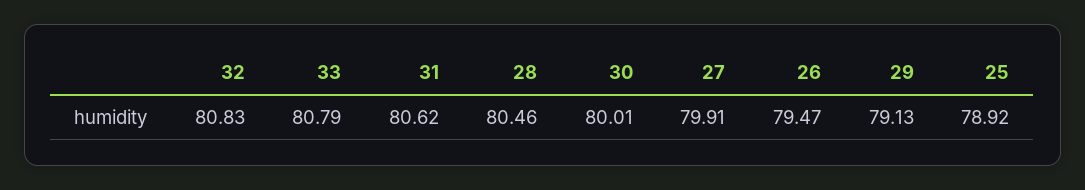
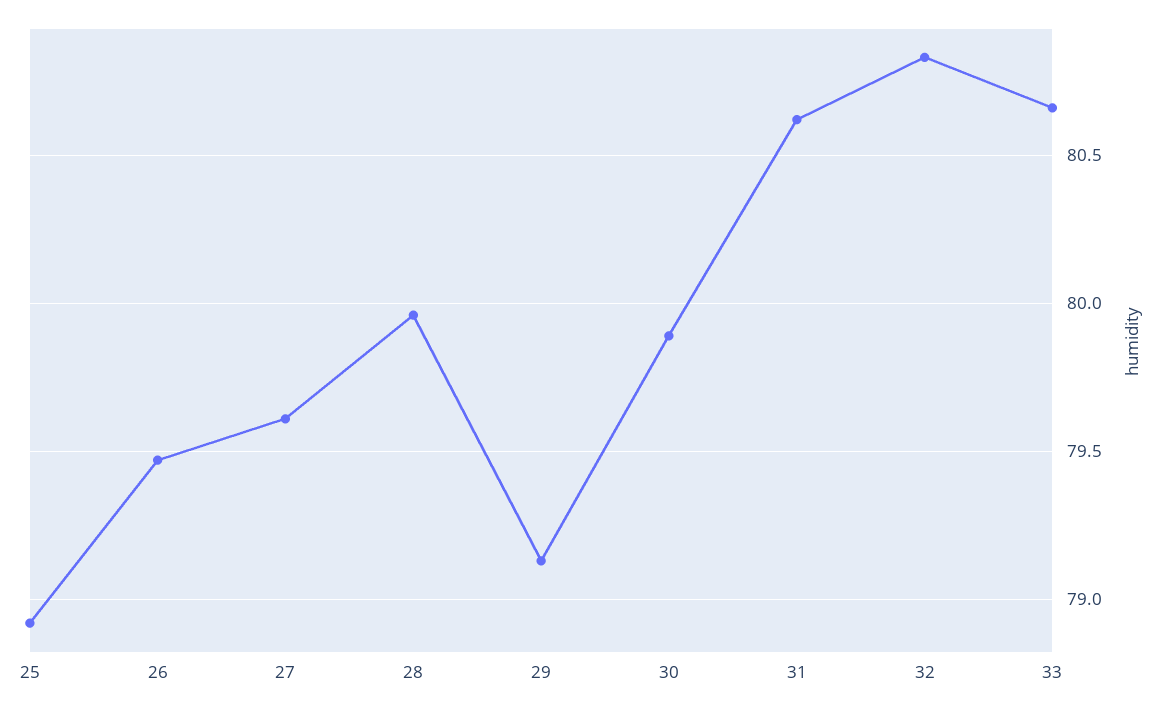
33: 80.79 -> 80.65
28: 80.46 -> 79.95
30: 80.01 -> 79.9
27: 79.91 -> 79.6

